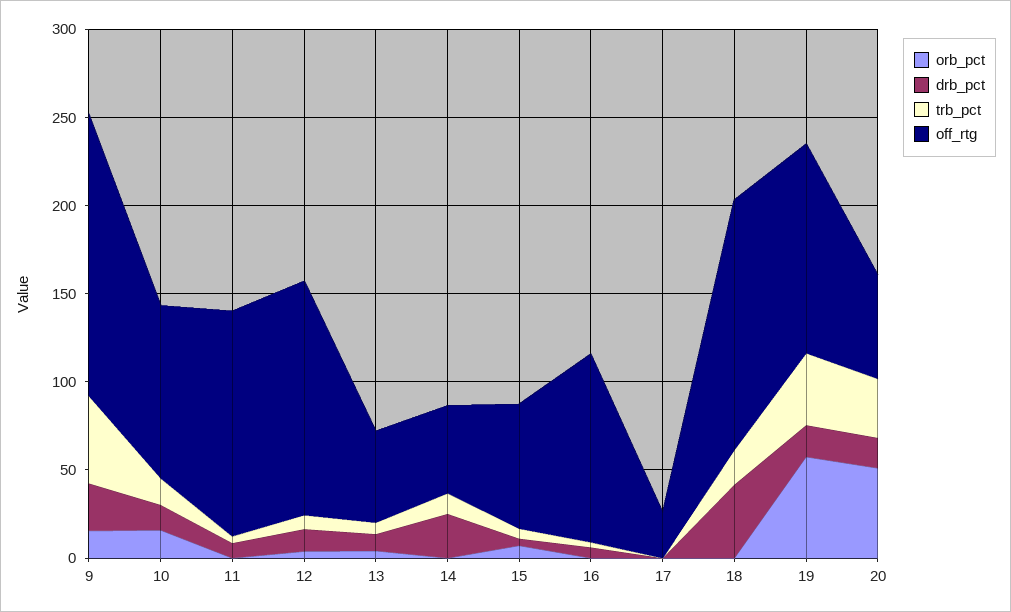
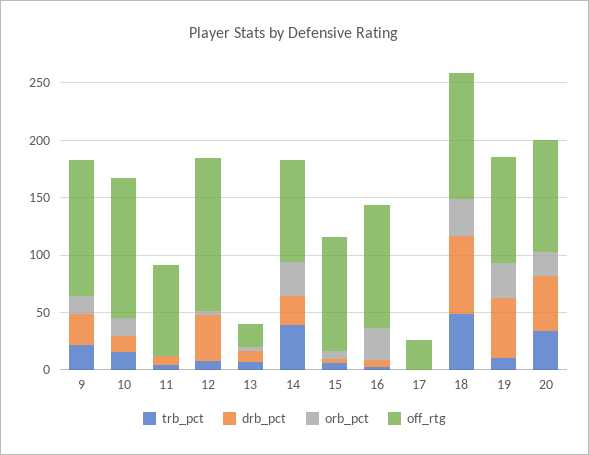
trb_pct, 9: 50 -> 20
off_rtg, 9: 160 -> 120
off_rtg, 10: 100 -> 120
off_rtg, 11: 130 -> 80
drb_pct, 12: 10 -> 40
off_rtg, 13: 50 -> 20
orb_pct, 14: 0 -> 30
trb_pct, 14: 10 -> 40
off_rtg, 14: 50 -> 90
off_rtg, 15: 70 -> 100
orb_pct, 16: 0 -> 30
orb_pct, 18: 0 -> 30
drb_pct, 18: 40 -> 70
trb_pct, 18: 20 -> 50
off_rtg, 18: 140 -> 110
orb_pct, 19: 60 -> 30
drb_pct, 19: 20 -> 50
trb_pct, 19: 40 -> 10
off_rtg, 19: 120 -> 90
orb_pct, 20: 50 -> 20
drb_pct, 20: 20 -> 50
off_rtg, 20: 60 -> 100

